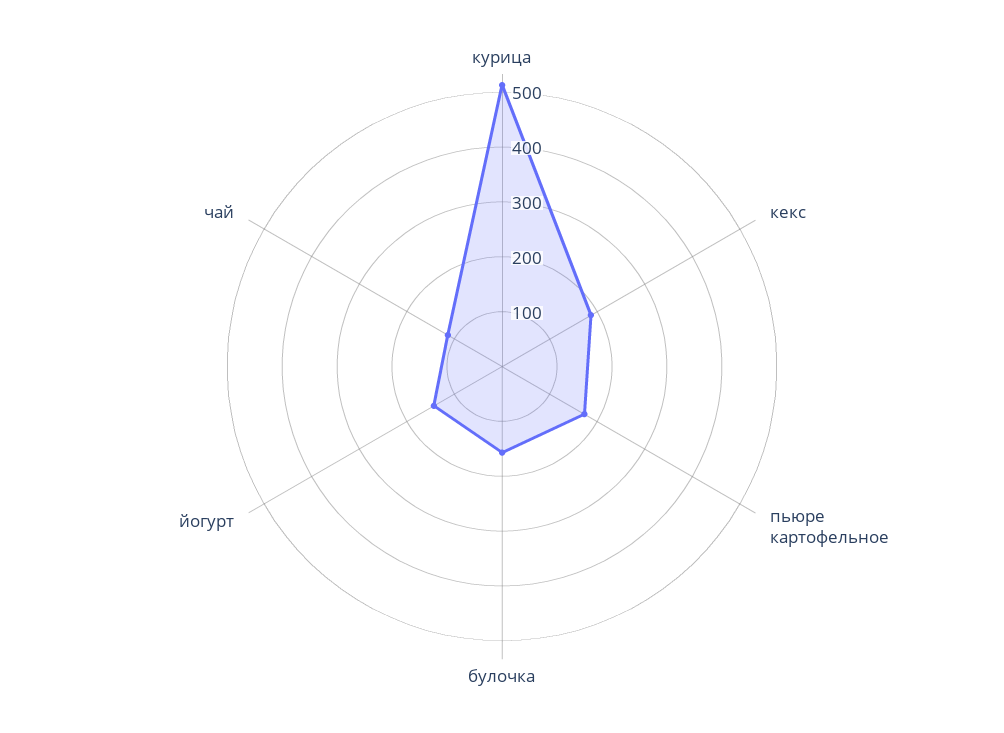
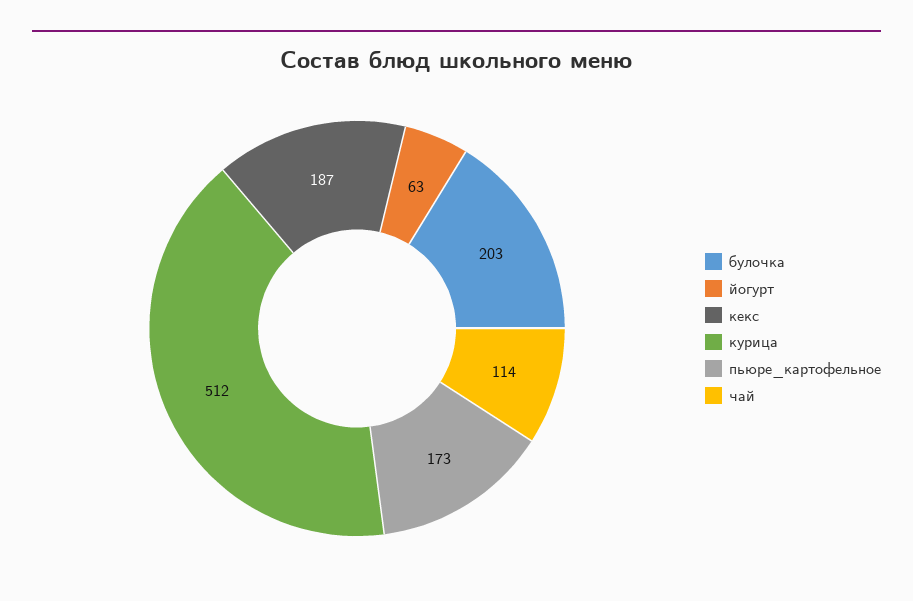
булочка: 160 -> 203
йогурт: 140 -> 63

